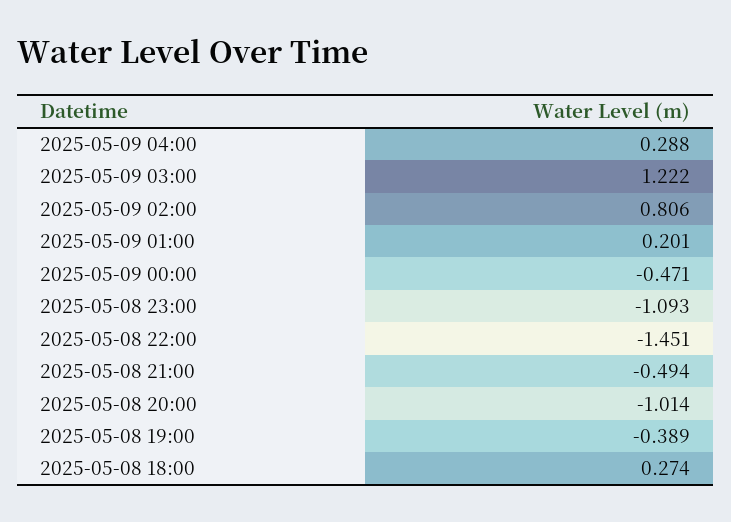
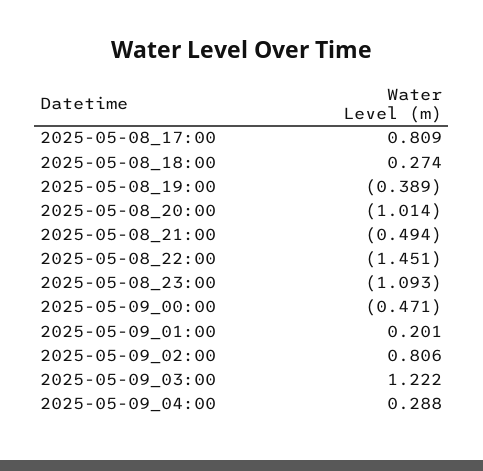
2025-05-08_17:00: none -> 0.809

